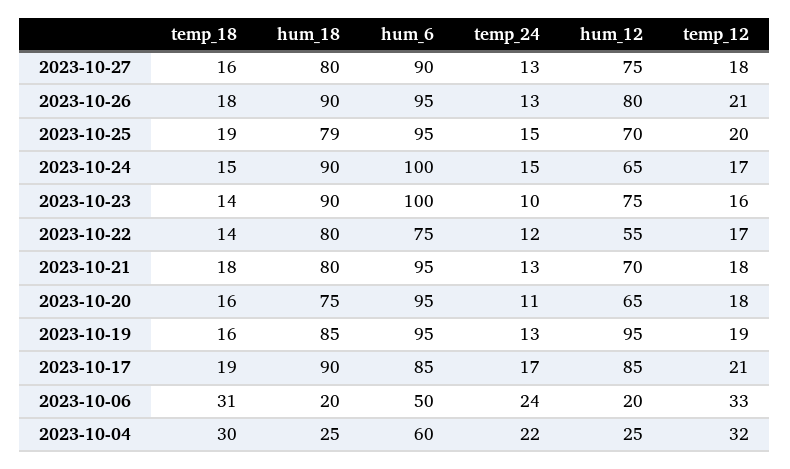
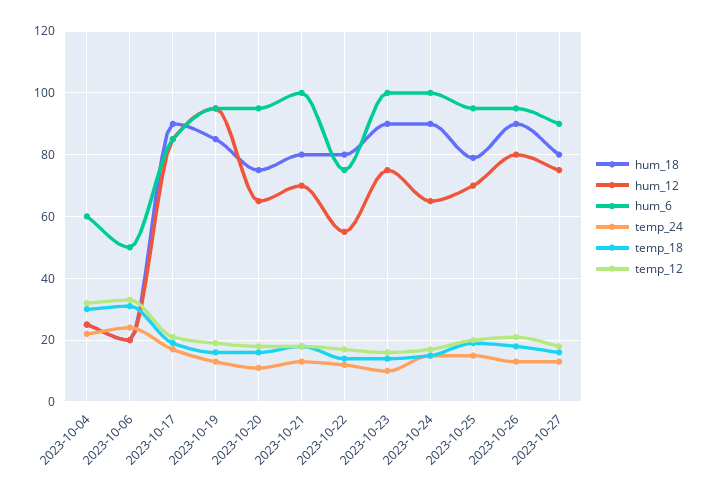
hum_6, 2023-10-21: 95 -> 100

